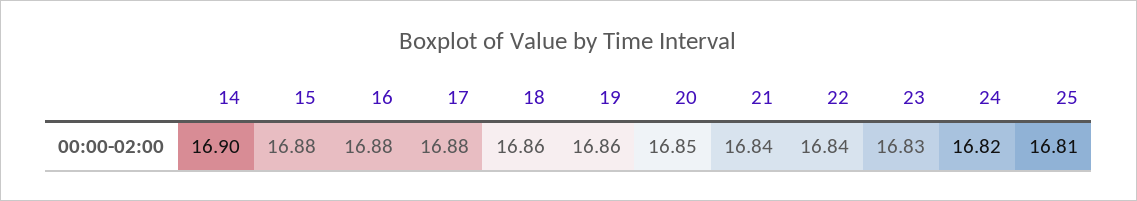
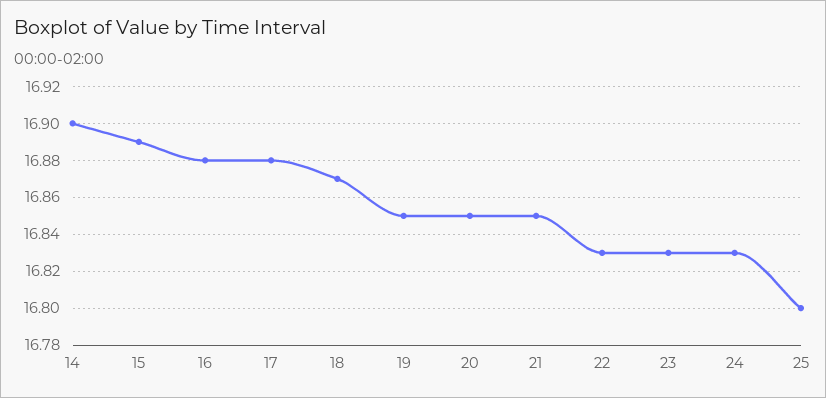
15: 16.88 -> 16.89
18: 16.86 -> 16.87
19: 16.86 -> 16.85
21: 16.84 -> 16.85
22: 16.84 -> 16.83
24: 16.82 -> 16.83
25: 16.81 -> 16.8

